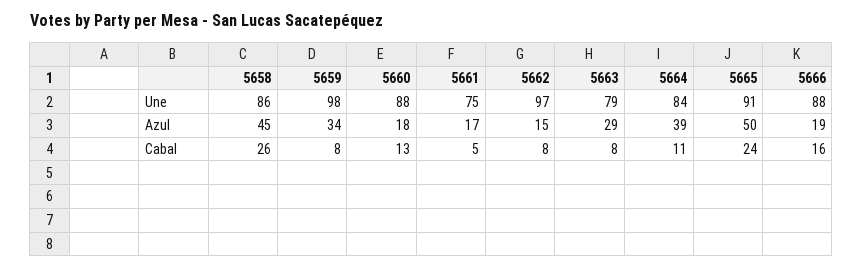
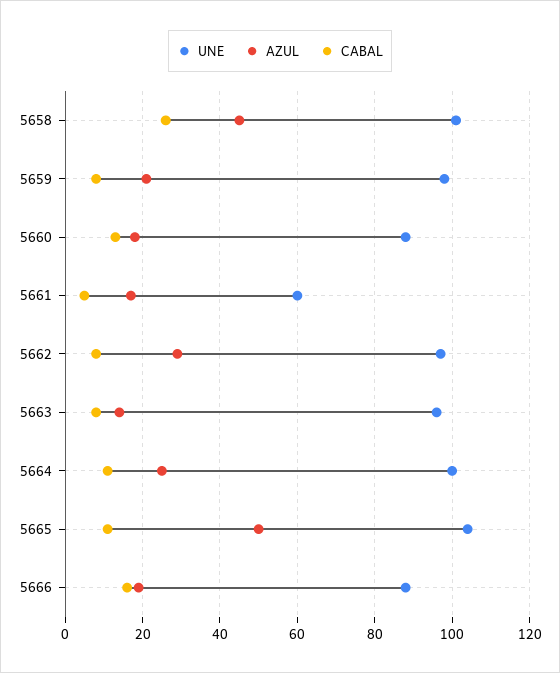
Une, 5658: 86 -> 100
Une, 5661: 75 -> 60
Une, 5663: 79 -> 95
Une, 5664: 84 -> 100
Une, 5665: 91 -> 105
Azul, 5659: 34 -> 20
Azul, 5662: 15 -> 30
Azul, 5663: 29 -> 15
Azul, 5664: 39 -> 25
Cabal, 5665: 24 -> 10

